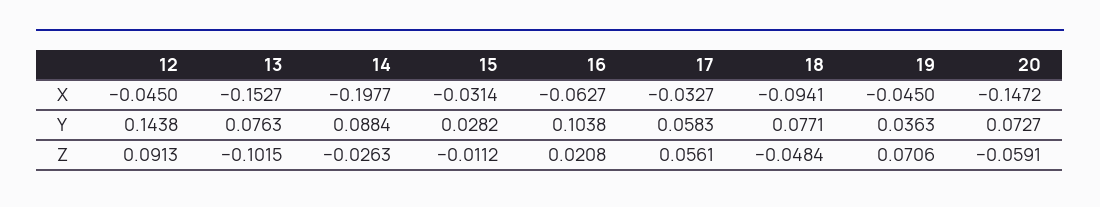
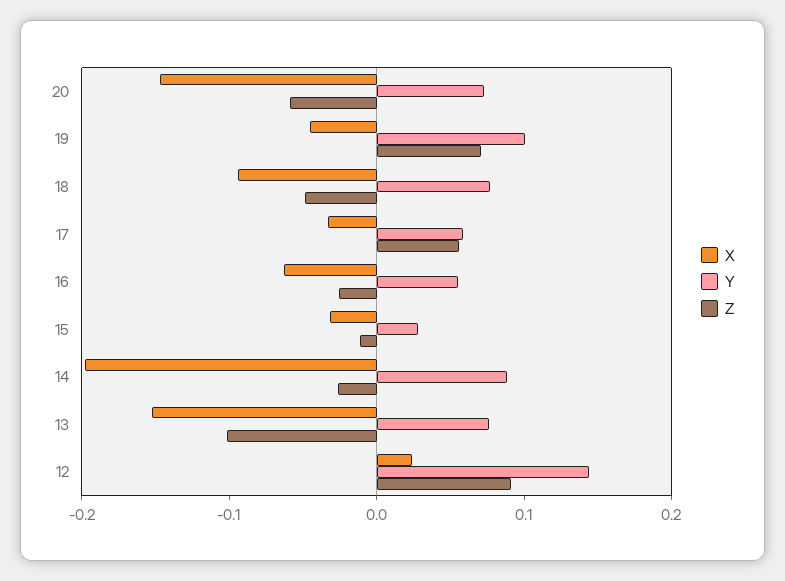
X, 12: -0.045 -> 0.02
Y, 16: 0.1038 -> 0.06
Y, 19: 0.0363 -> 0.1
Z, 16: 0.0208 -> -0.02

